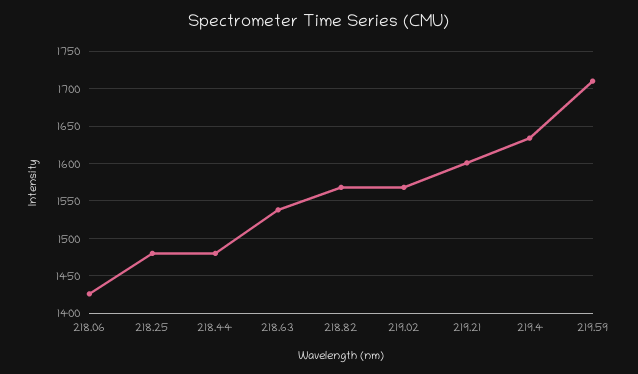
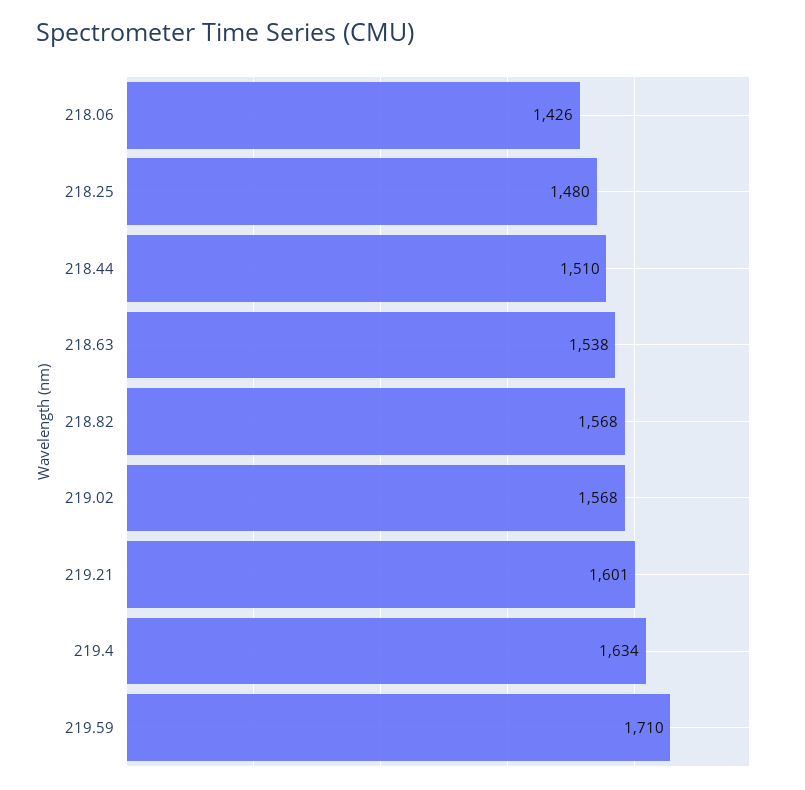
218.44: 1480 -> 1510

